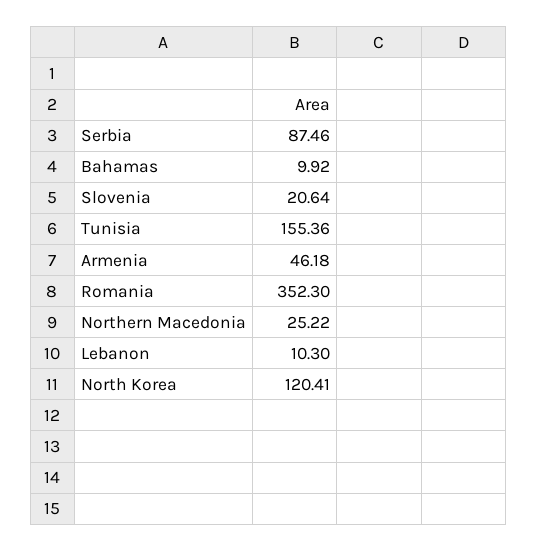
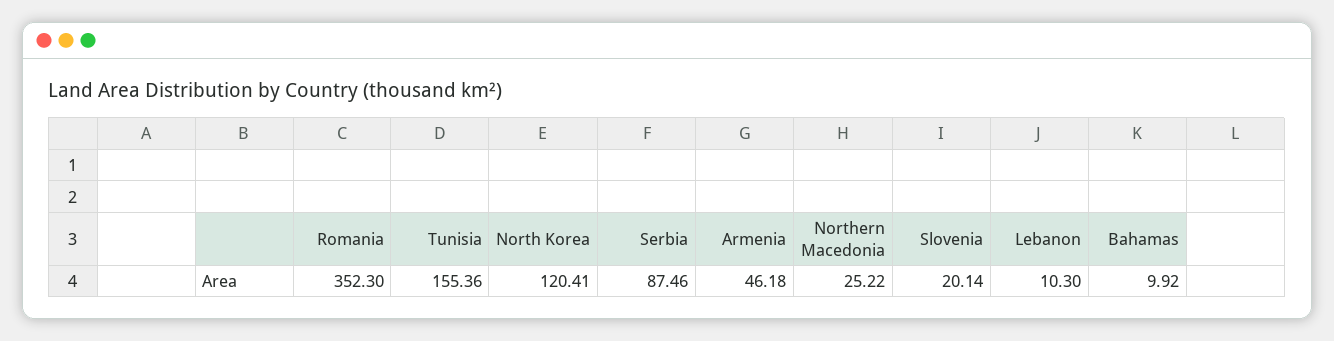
Slovenia: 20.64 -> 20.14

